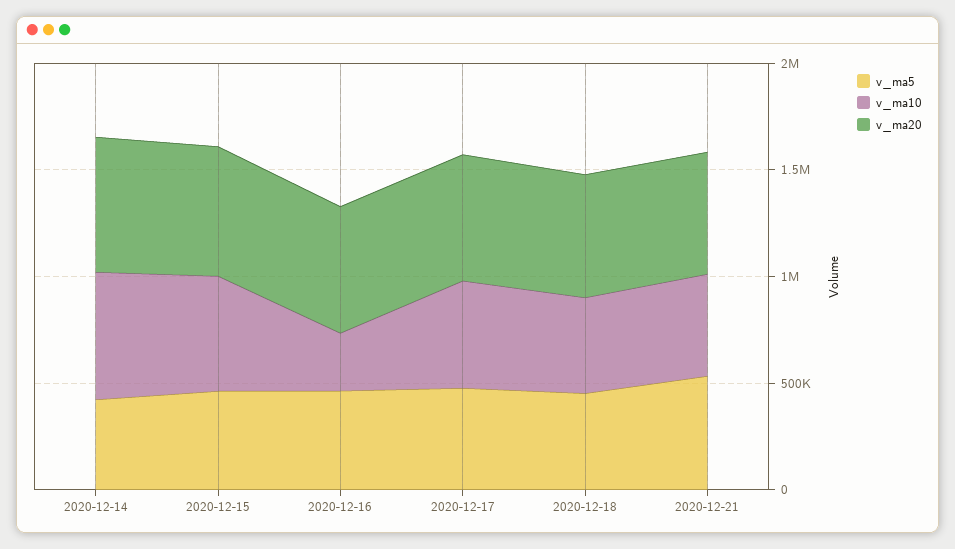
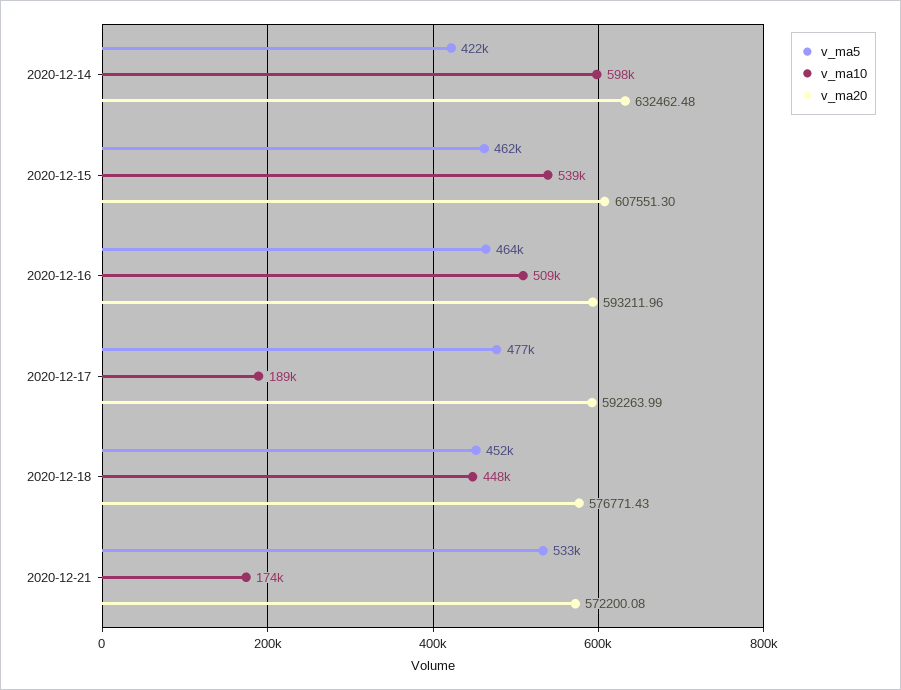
v_ma10, 2020-12-16: 300000 -> 509000
v_ma10, 2020-12-17: 500000 -> 189000
v_ma10, 2020-12-21: 500000 -> 174000

